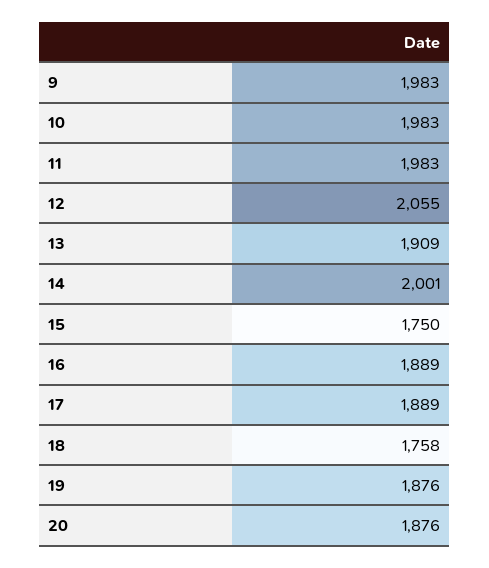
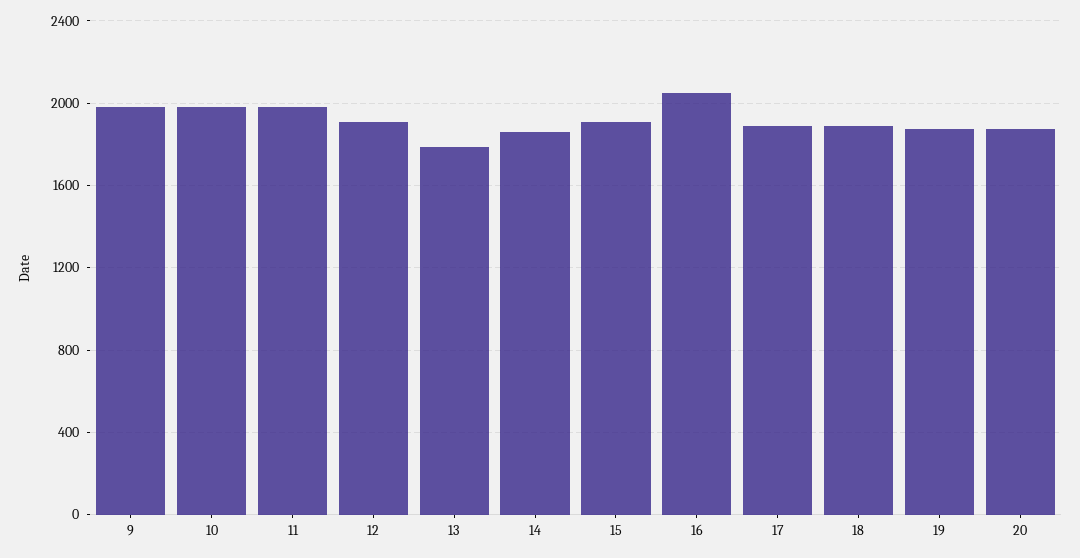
12: 2055 -> 1900
13: 1909 -> 1800
14: 2001 -> 1850
15: 1750 -> 1900
16: 1889 -> 2050
18: 1758 -> 1900

